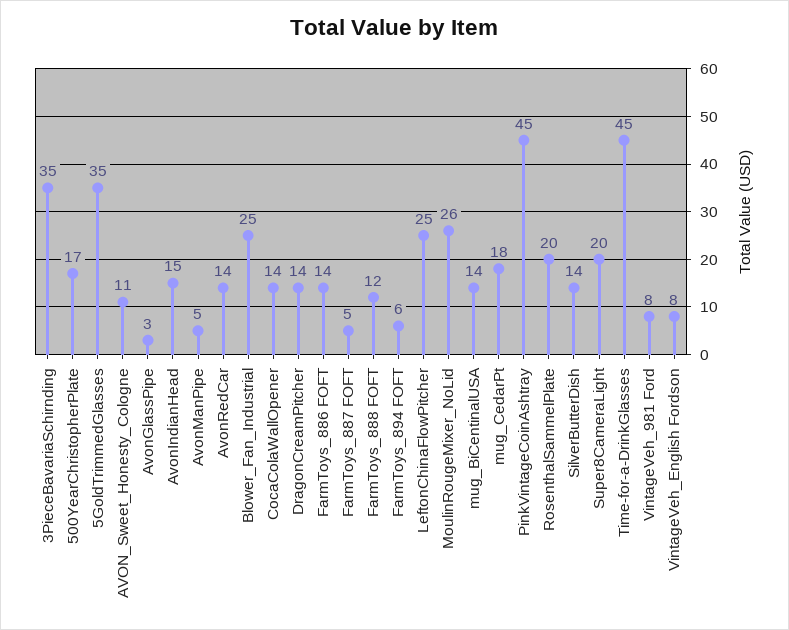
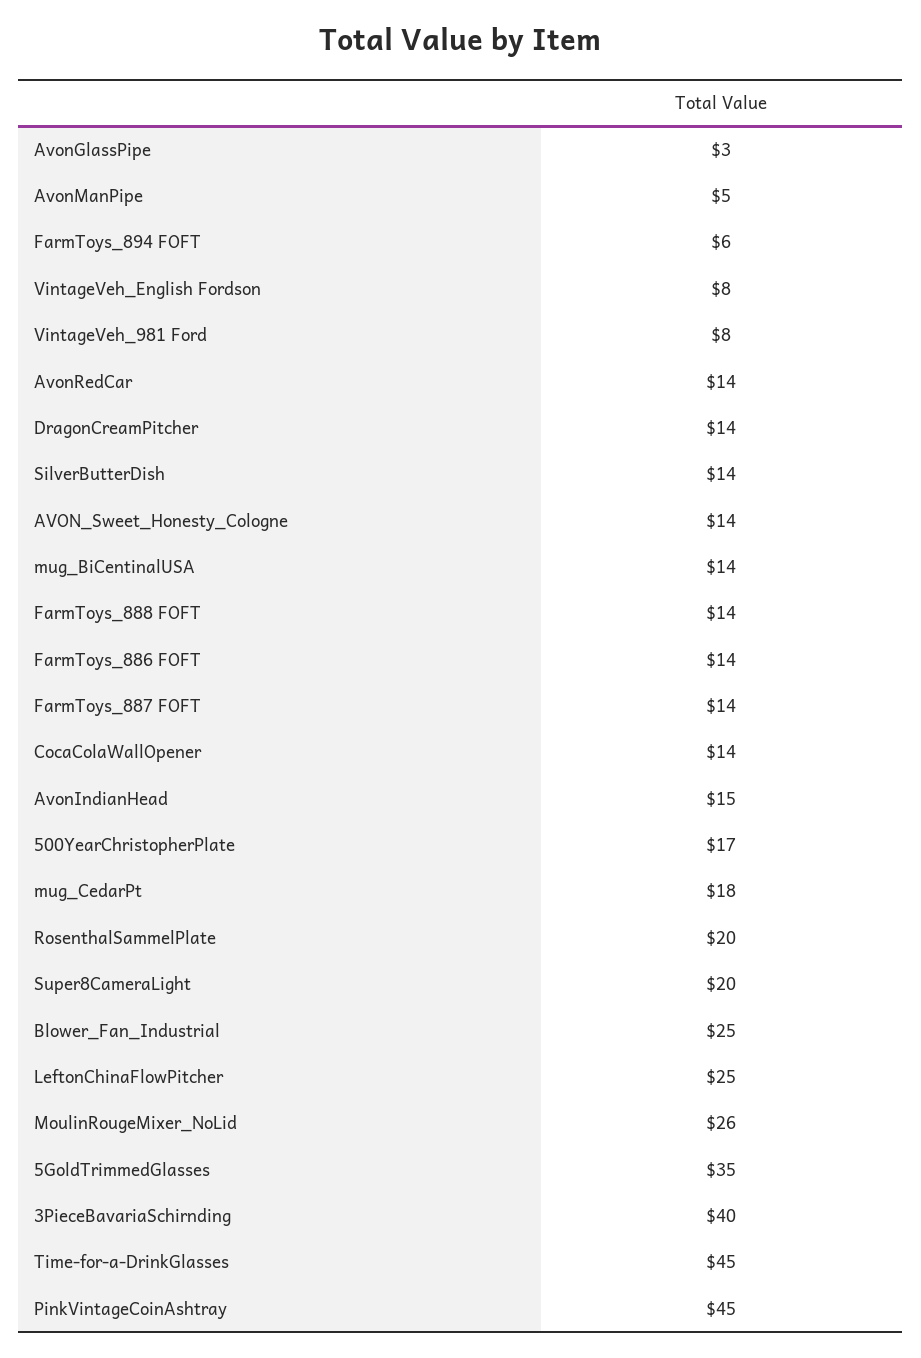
3PieceBavariaSchirnding: 35 -> 40
AVON_Sweet_Honesty_Cologne: 11 -> 14
FarmToys_887 FOFT: 5 -> 14
FarmToys_888 FOFT: 12 -> 14

